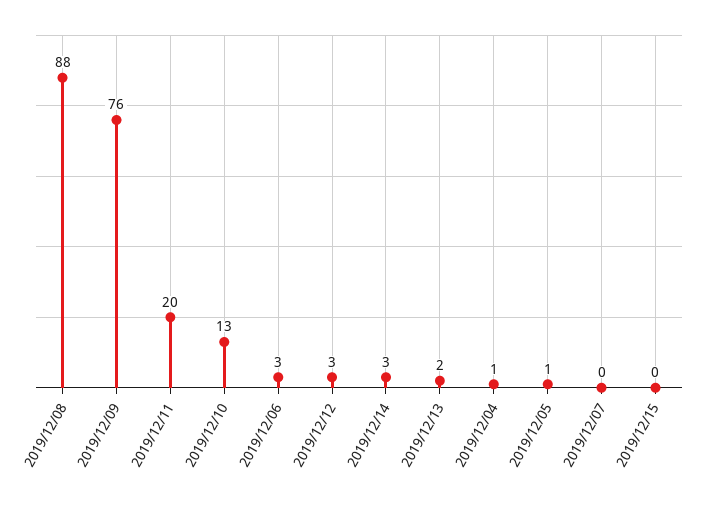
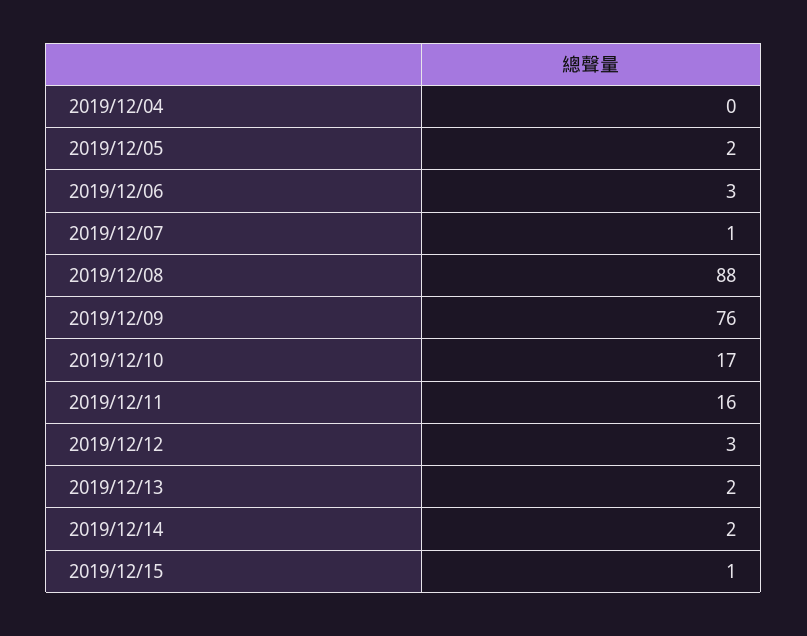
2019/12/11: 20 -> 16
2019/12/10: 13 -> 17
2019/12/14: 3 -> 2
2019/12/04: 1 -> 0
2019/12/05: 1 -> 2
2019/12/07: 0 -> 1
2019/12/15: 0 -> 1

